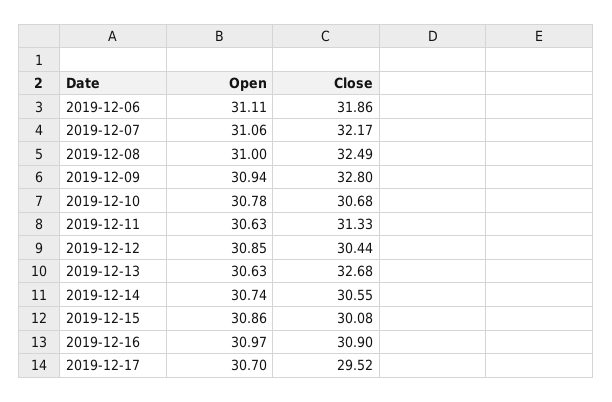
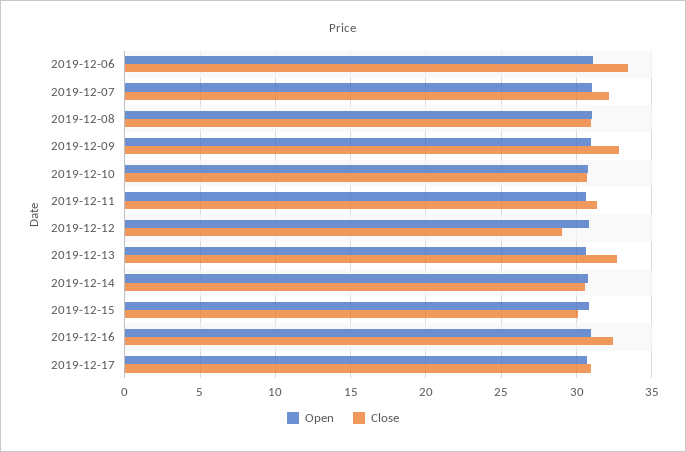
Close, 2019-12-06: 31.86 -> 33.5
Close, 2019-12-08: 32.49 -> 31
Close, 2019-12-12: 30.44 -> 29
Close, 2019-12-16: 30.9 -> 32.5
Close, 2019-12-17: 29.52 -> 31

